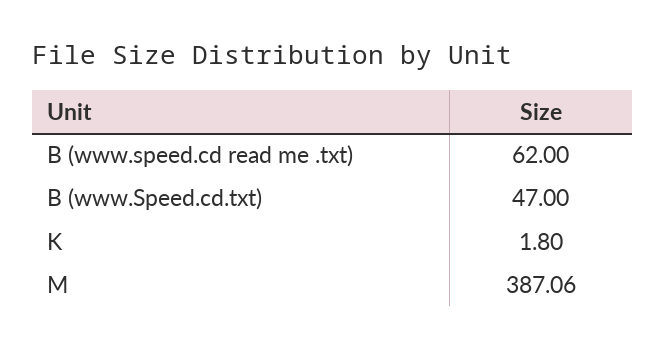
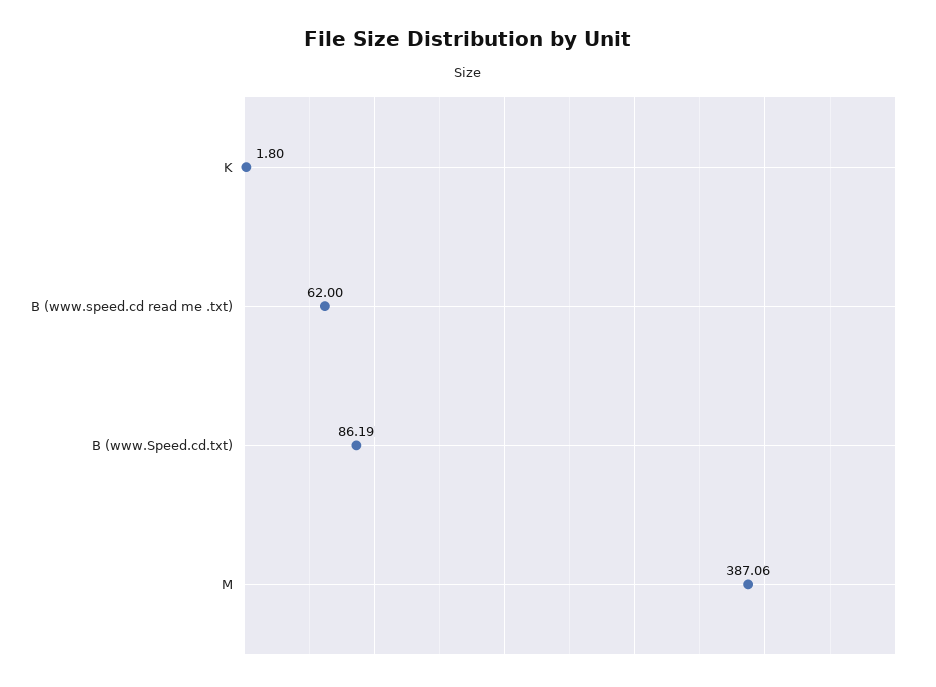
B (www.Speed.cd.txt): 47 -> 86.19

